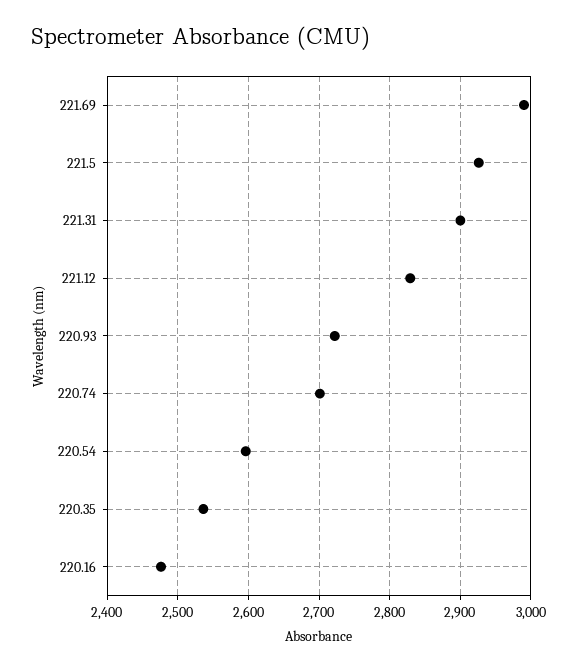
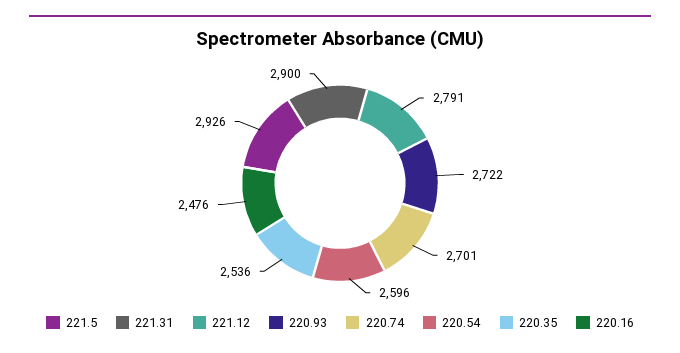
221.69: 2990 -> none
221.12: 2830 -> 2791

